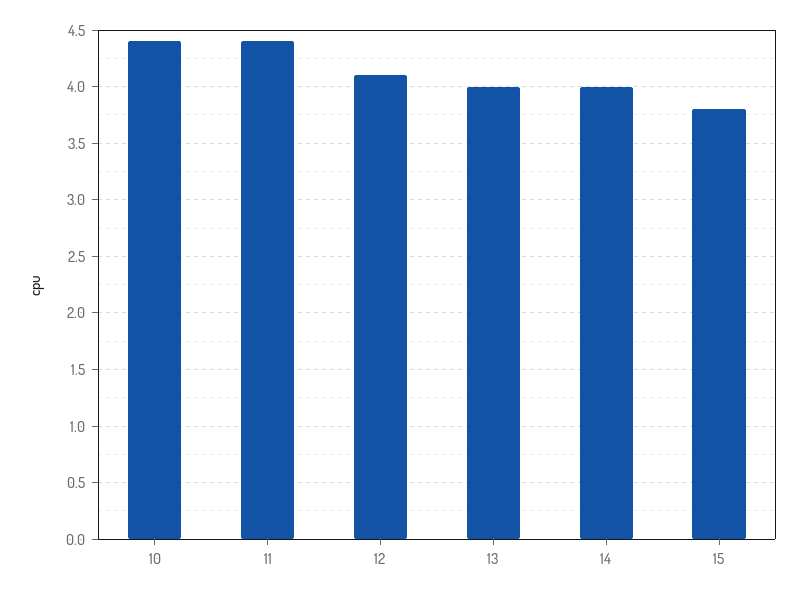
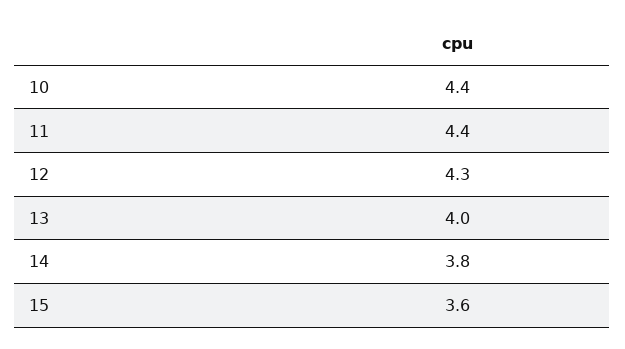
12: 4.1 -> 4.3
14: 4 -> 3.8
15: 3.8 -> 3.6

